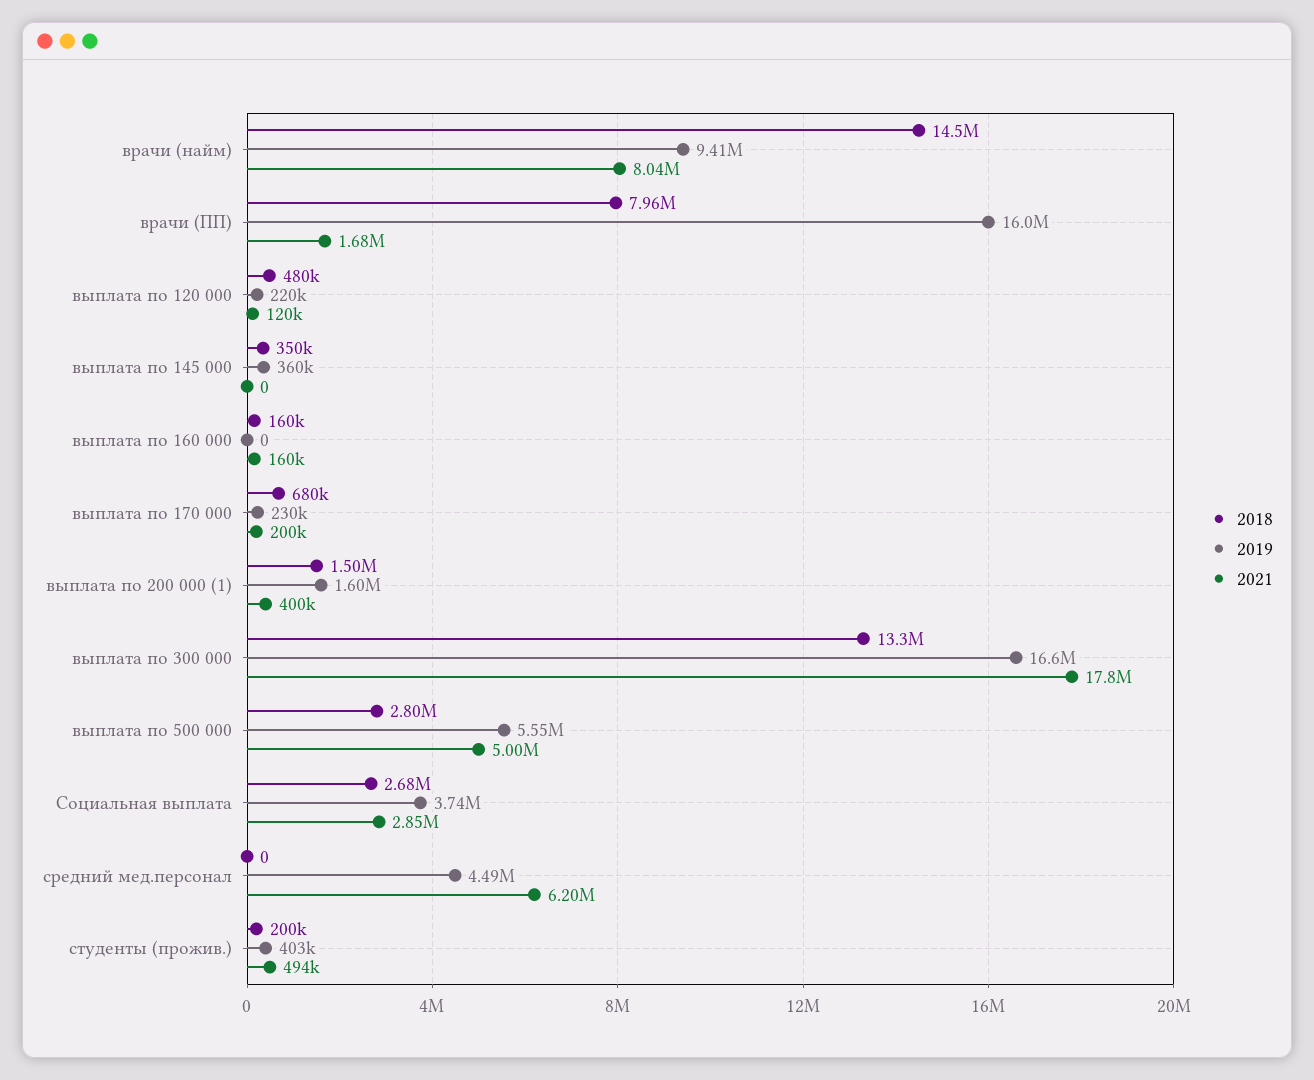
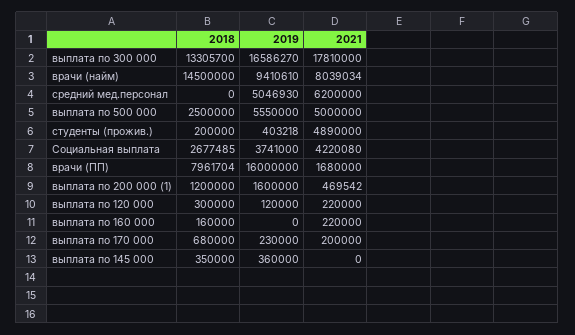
2018, выплата по 120 000: 480000 -> 300000
2019, выплата по 120 000: 220000 -> 120000
2021, выплата по 120 000: 120000 -> 220000
2021, выплата по 160 000: 160000 -> 220000
2018, выплата по 200 000 (1): 1500000 -> 1200000
2021, выплата по 200 000 (1): 400000 -> 469542
2018, выплата по 500 000: 2800000 -> 2500000
2021, Социальная выплата: 2850000 -> 4220080
2019, средний мед.персонал: 4490000 -> 5046930
2021, студенты (прожив.): 494000 -> 4890000

